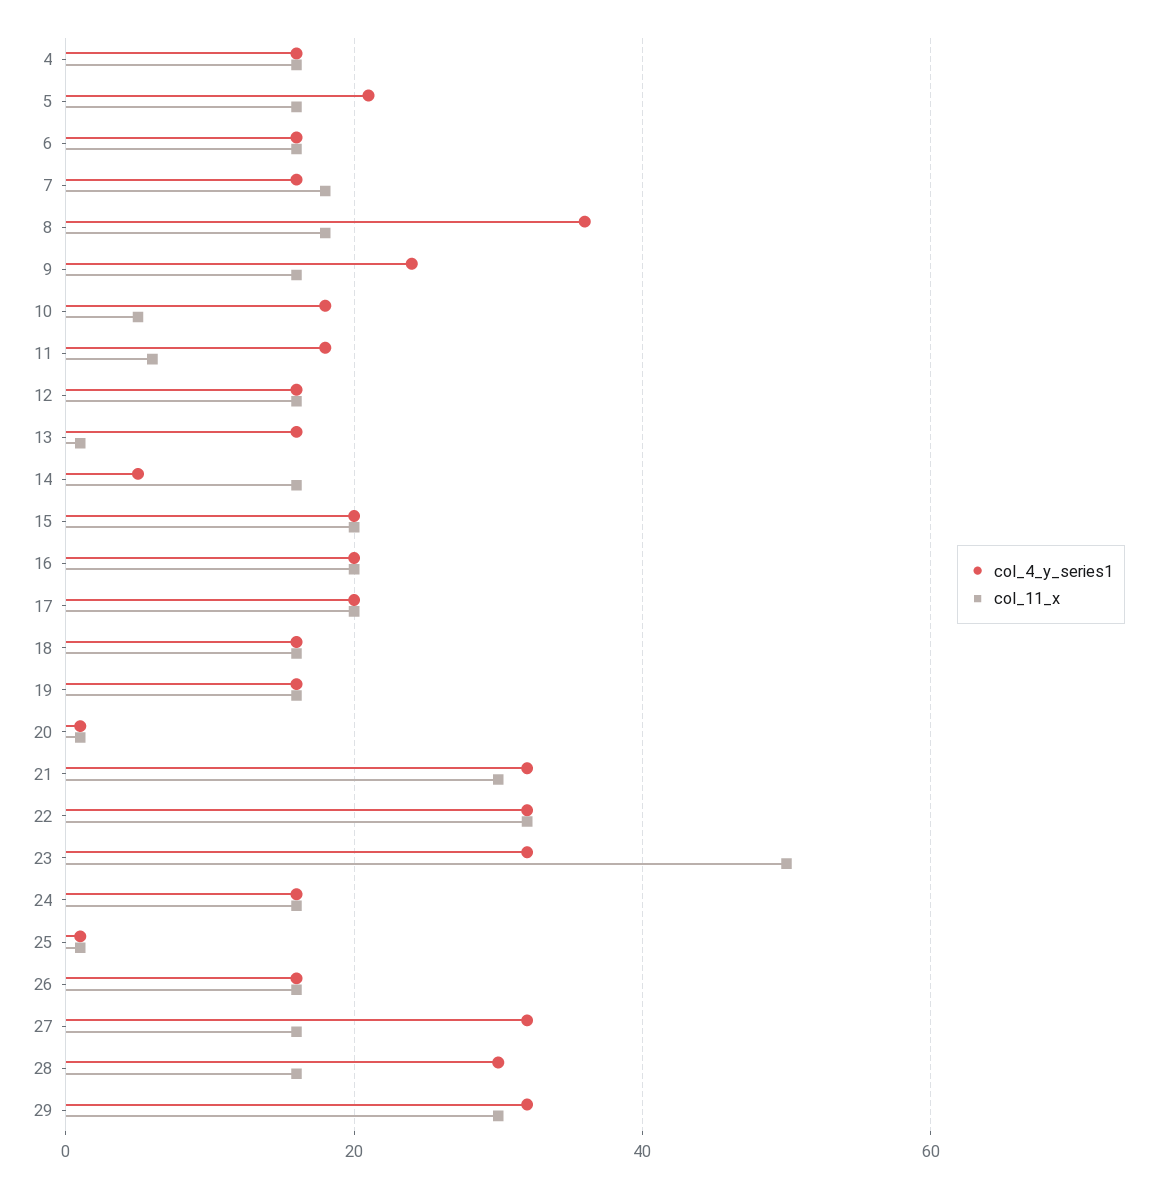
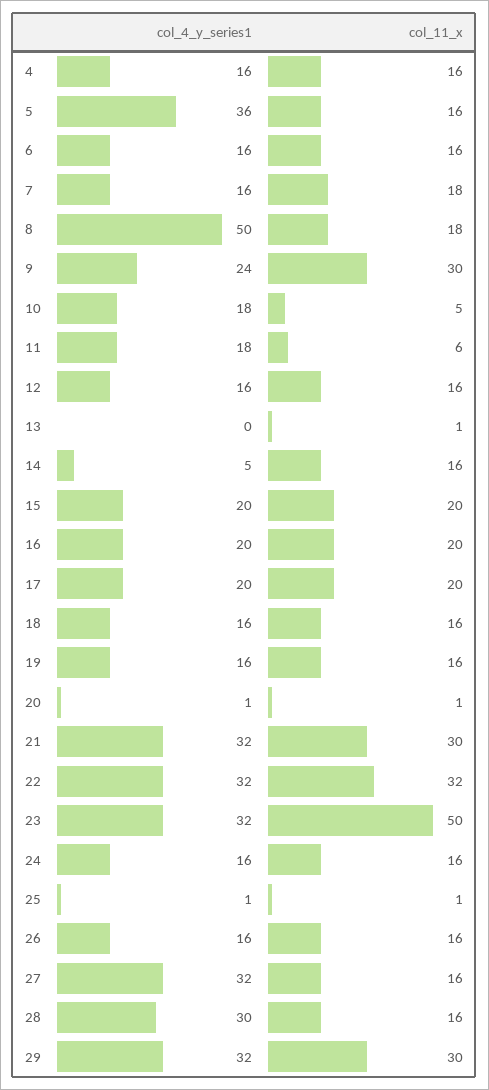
col_4_y_series1, 5: 20 -> 36
col_4_y_series1, 8: 35 -> 50
col_11_x, 9: 15 -> 30
col_4_y_series1, 13: 15 -> 0

